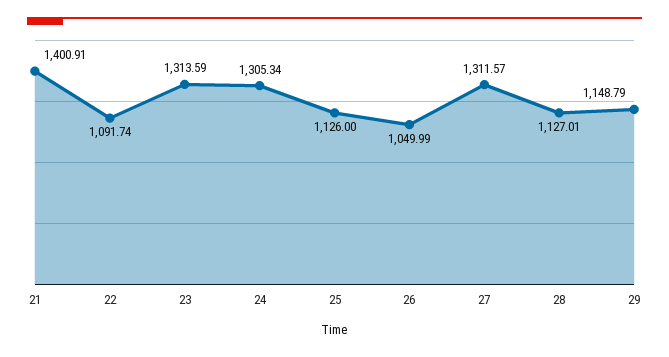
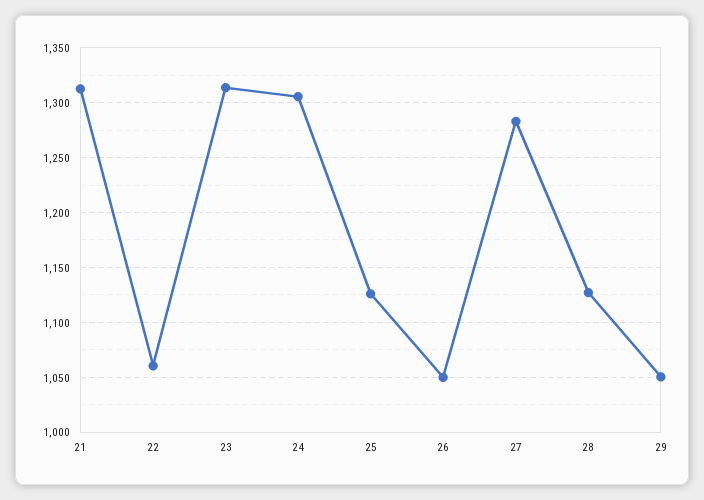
21: 1400.91 -> 1310
22: 1091.74 -> 1060
27: 1311.57 -> 1280
29: 1148.79 -> 1050

